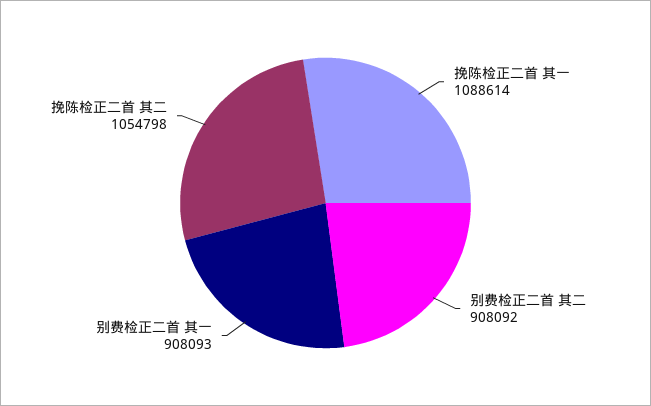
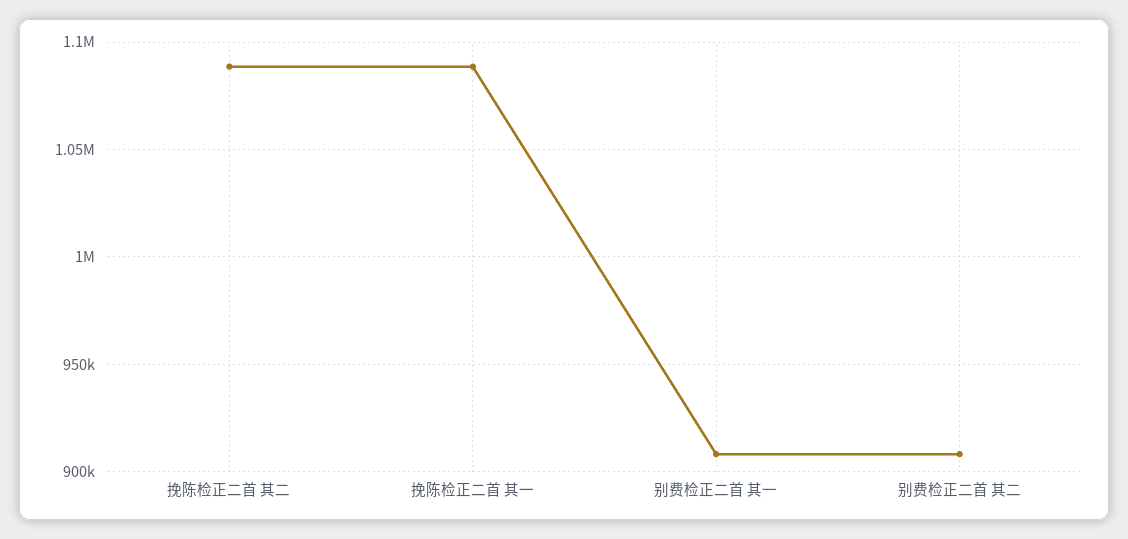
挽陈检正二首 其二: 1054798 -> 1090000

